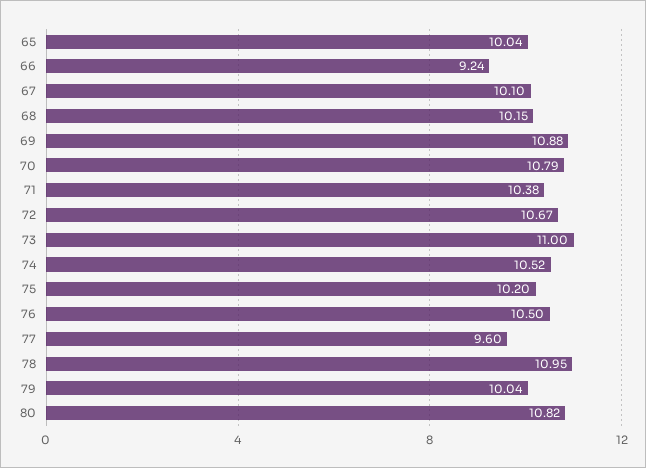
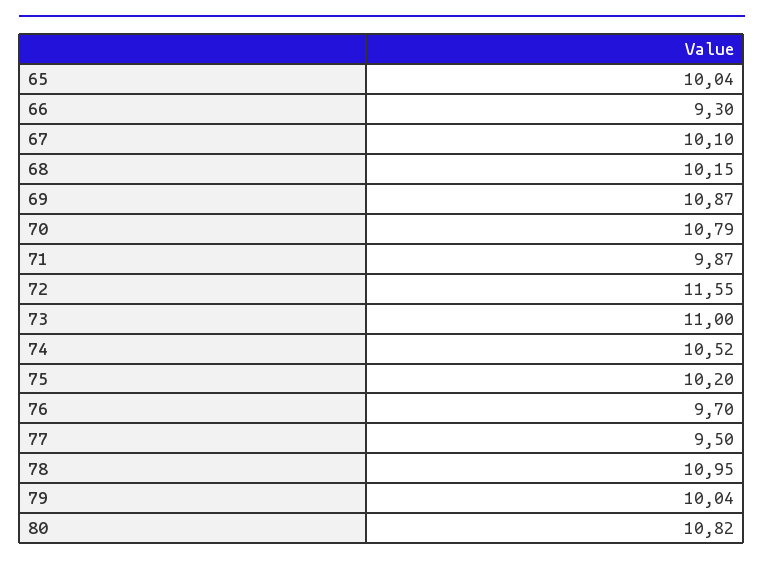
66: 9.24 -> 9.3
69: 10.88 -> 10.87
71: 10.38 -> 9.87
72: 10.67 -> 11.55
76: 10.5 -> 9.7
77: 9.6 -> 9.5

